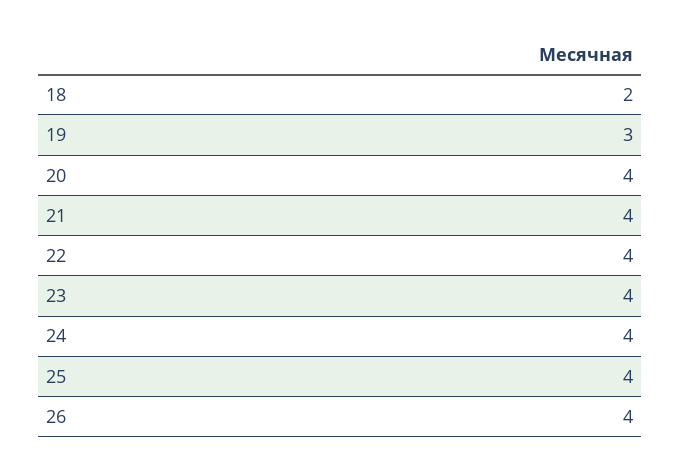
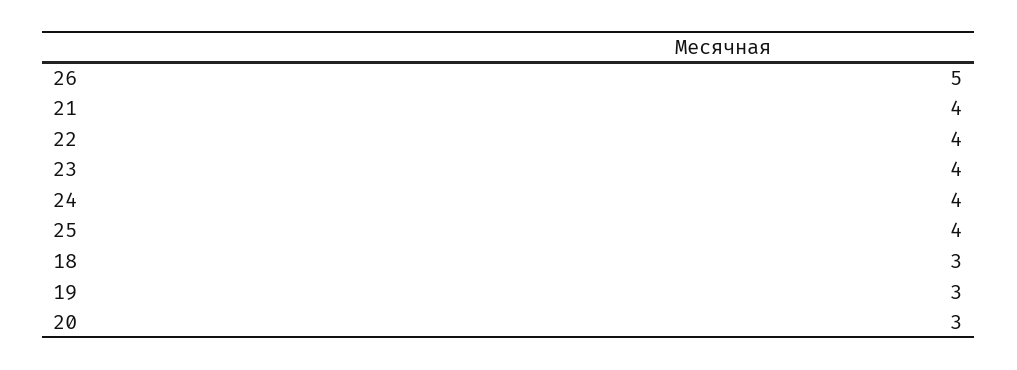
18: 2 -> 3
20: 4 -> 3
26: 4 -> 5

